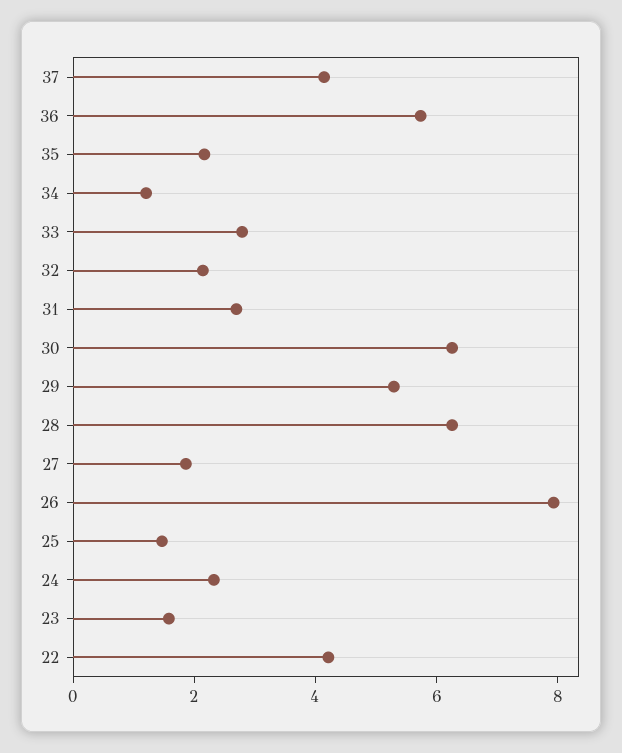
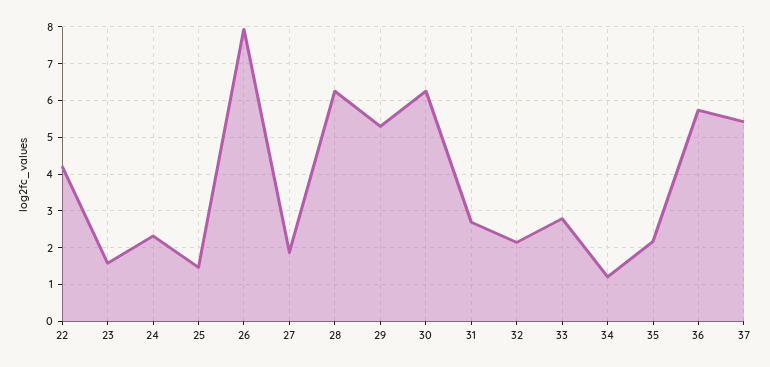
37: 4 -> 5.4

